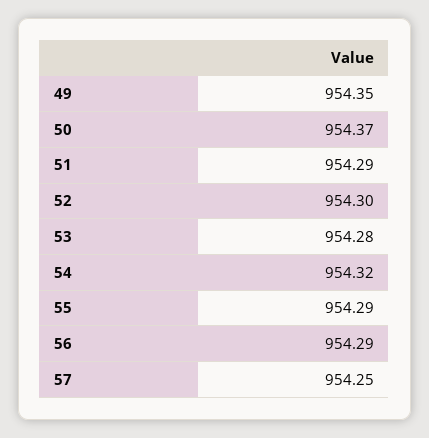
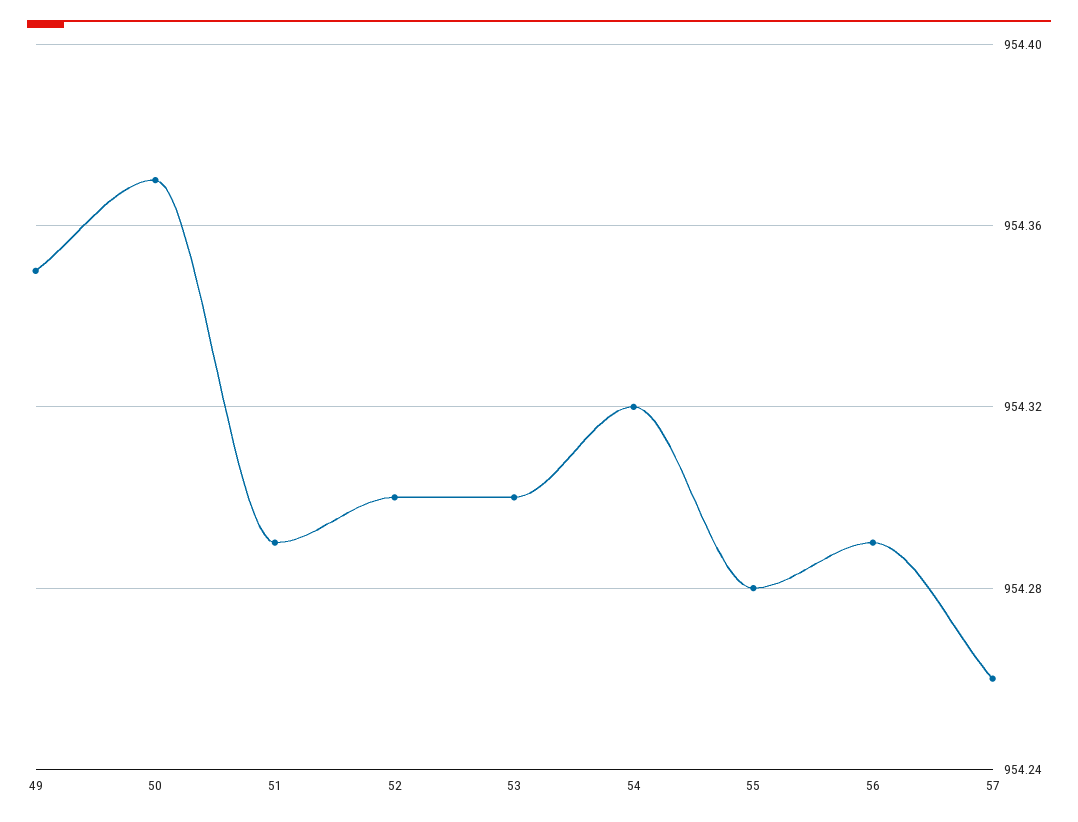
53: 954.28 -> 954.3
55: 954.29 -> 954.28
57: 954.25 -> 954.26

